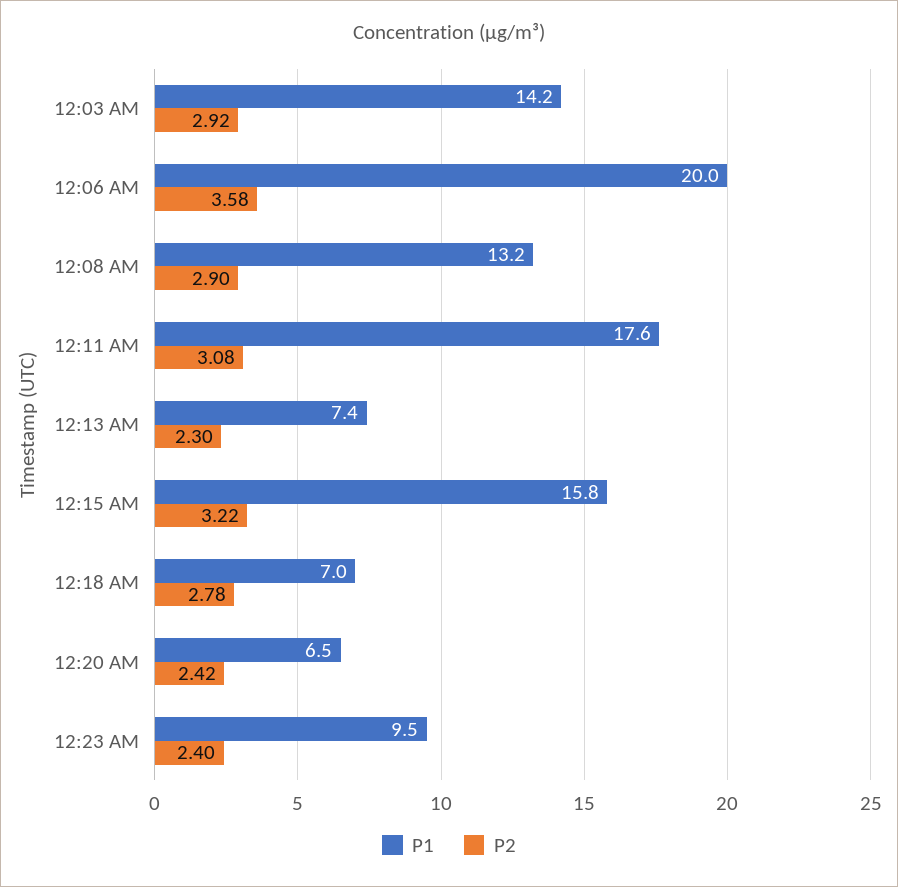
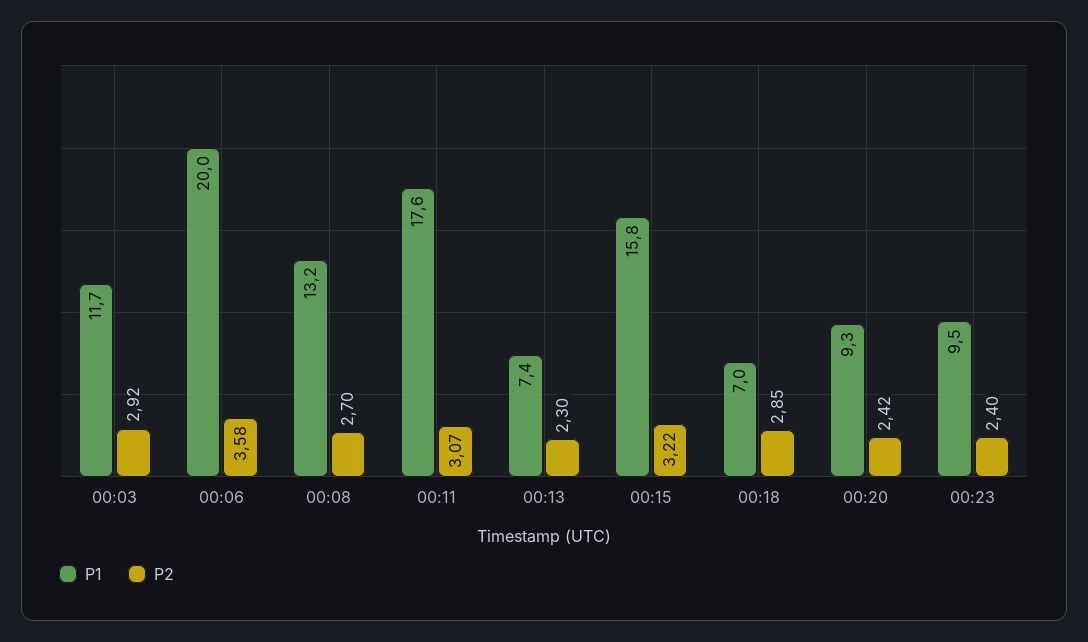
P1, 12:03 AM: 14.2 -> 11.7
P2, 12:08 AM: 2.9 -> 2.7
P2, 12:11 AM: 3.08 -> 3.07
P2, 12:18 AM: 2.78 -> 2.85
P1, 12:20 AM: 6.5 -> 9.3

